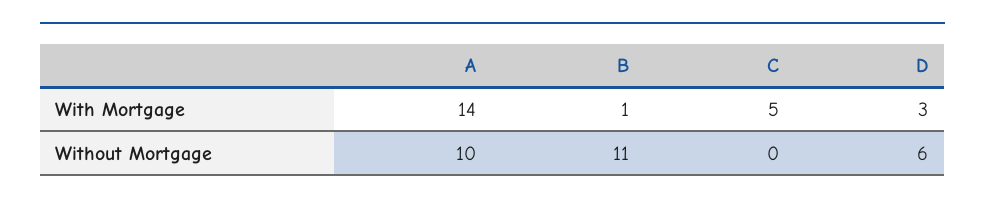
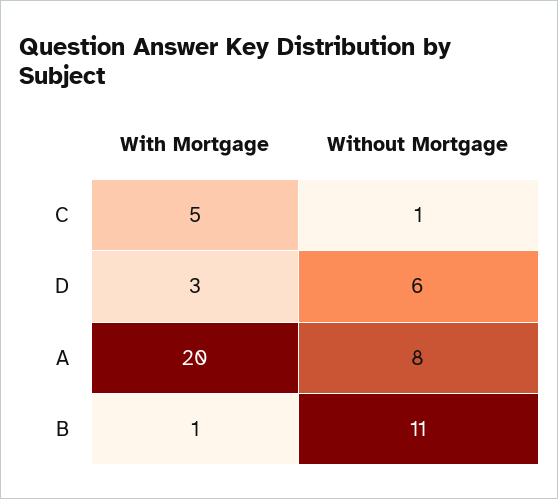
A, With Mortgage: 14 -> 20
A, Without Mortgage: 10 -> 8
C, Without Mortgage: 0 -> 1

